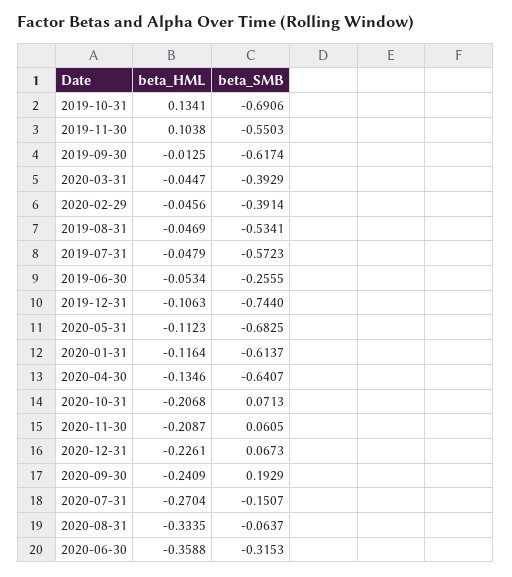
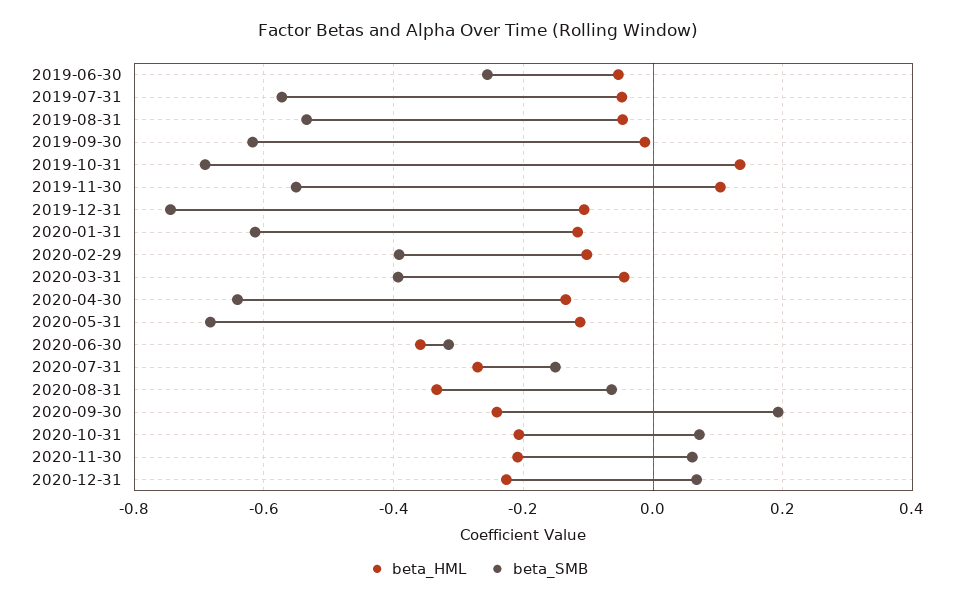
beta_HML, 2020-02-29: -0.0456 -> -0.1

